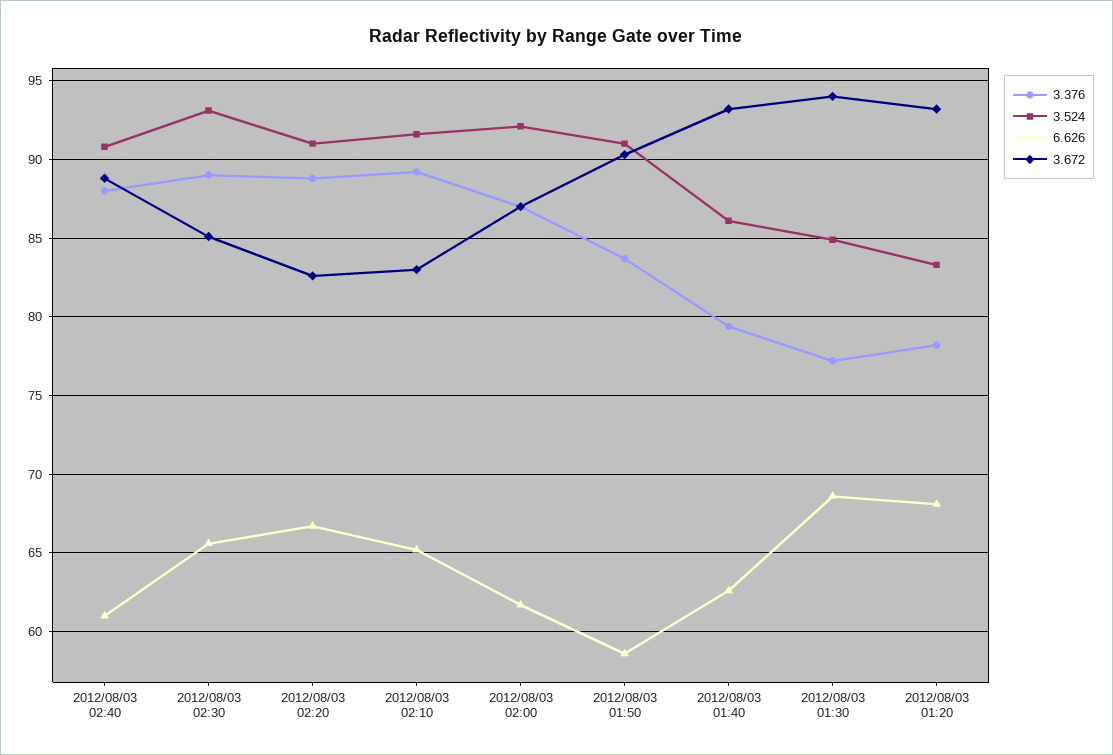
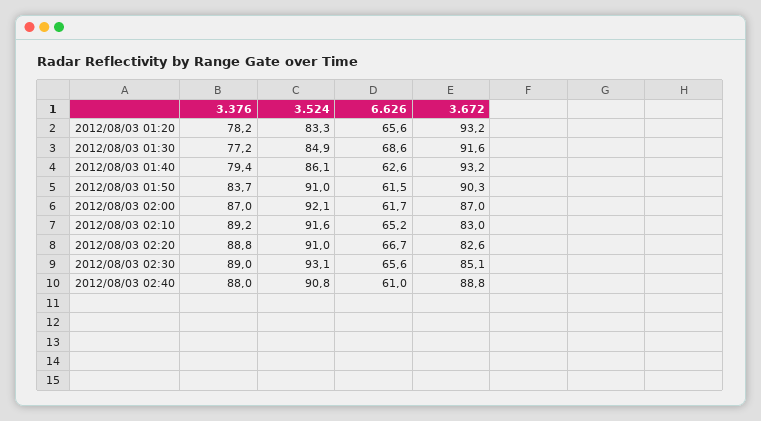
6.626, 2012/08/03 01:50: 58.5 -> 61.5
3.672, 2012/08/03 01:30: 94 -> 91.6
6.626, 2012/08/03 01:20: 68 -> 65.6

